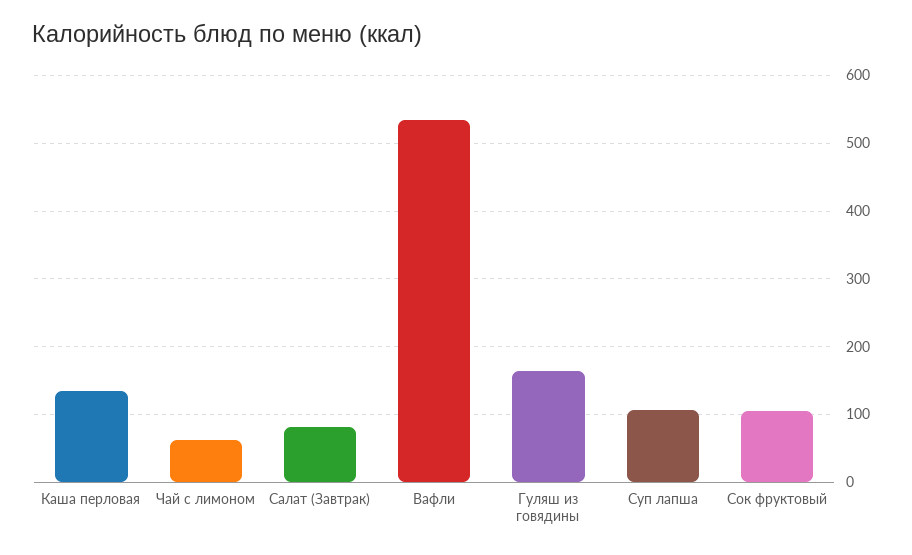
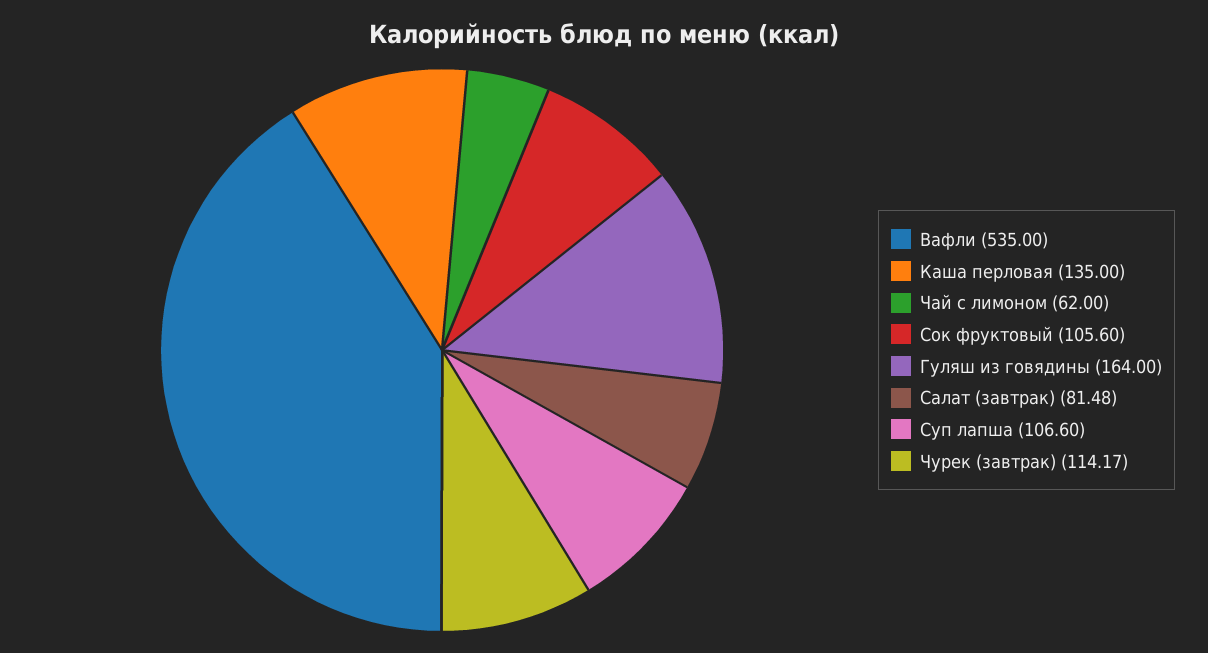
Чурек (завтрак): none -> 114.17

